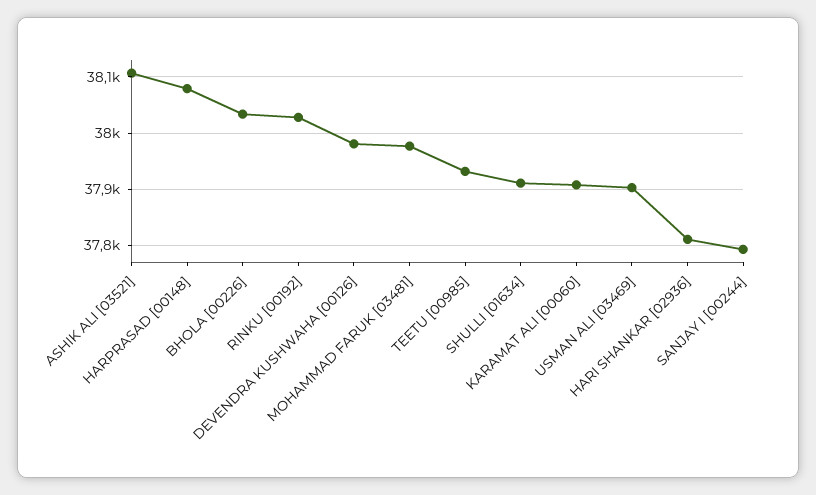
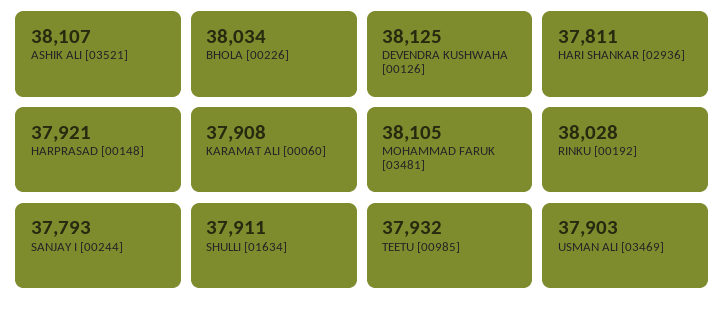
HARPRASAD [00148]: 38080 -> 37921
DEVENDRA KUSHWAHA [00126]: 37980 -> 38125
MOHAMMAD FARUK [03481]: 37980 -> 38105

